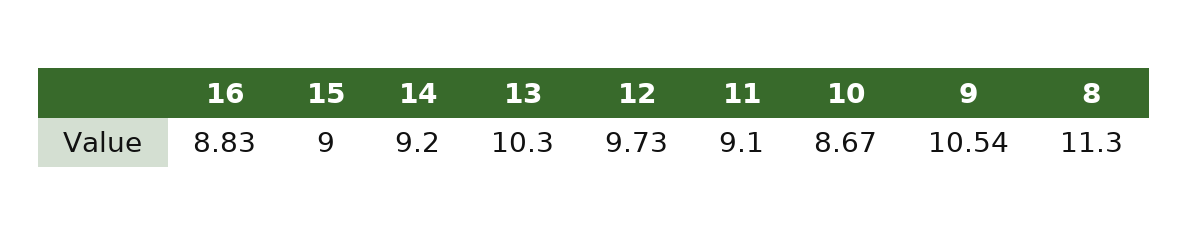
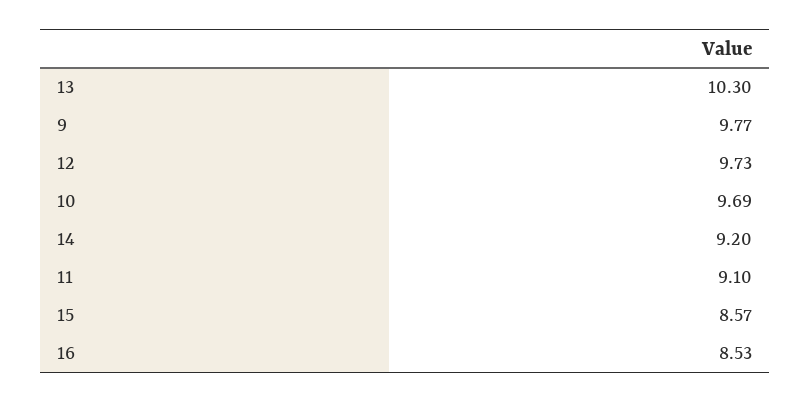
16: 8.83 -> 8.53
15: 9 -> 8.57
10: 8.67 -> 9.69
9: 10.54 -> 9.77
8: 11.3 -> none

